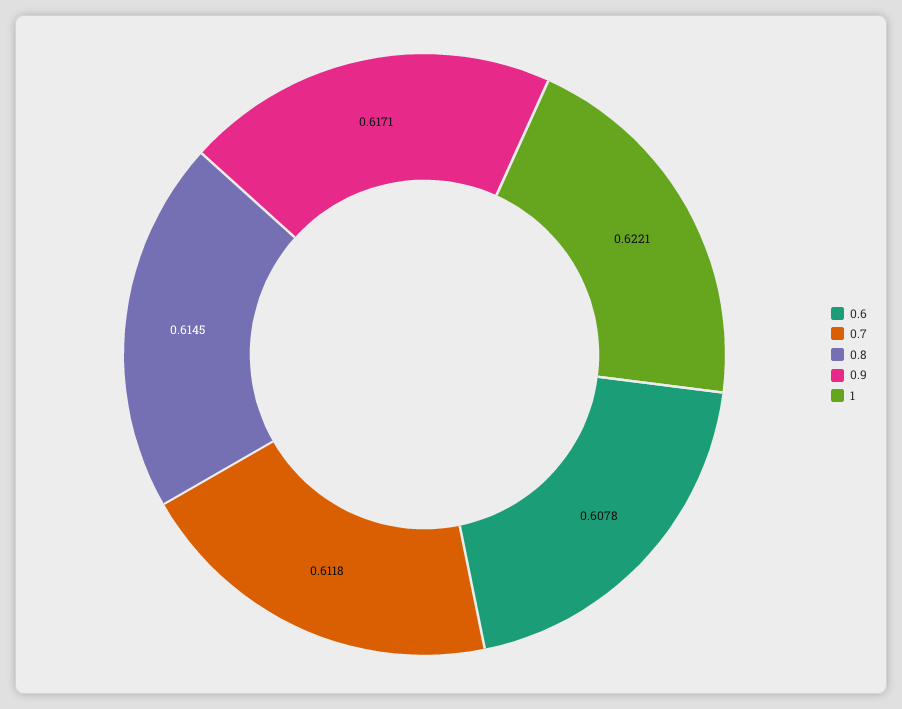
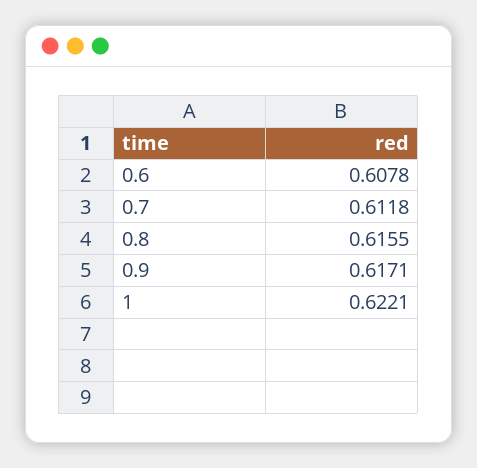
0.8: 0.6145 -> 0.6155

